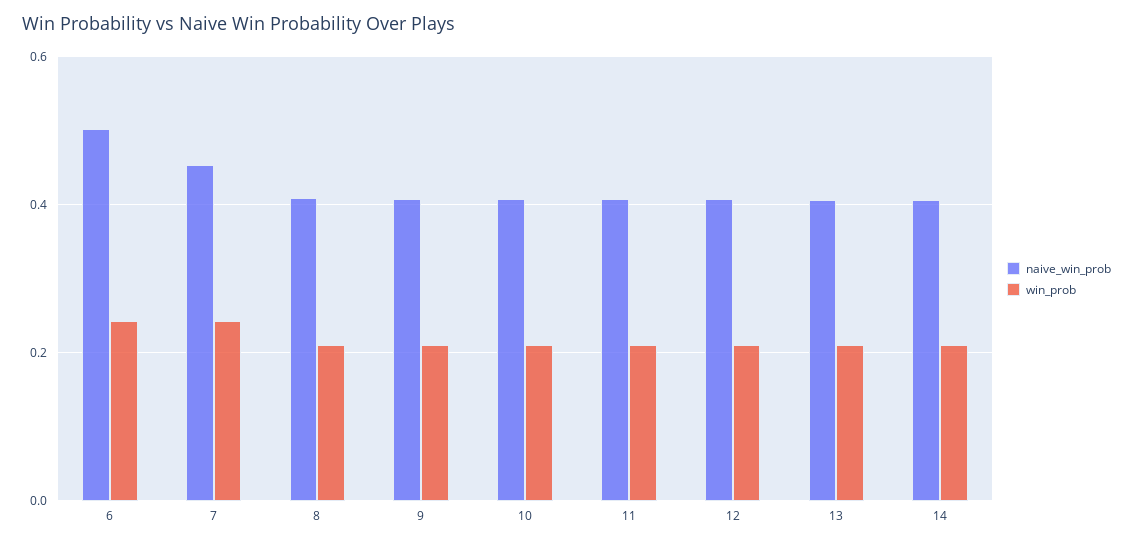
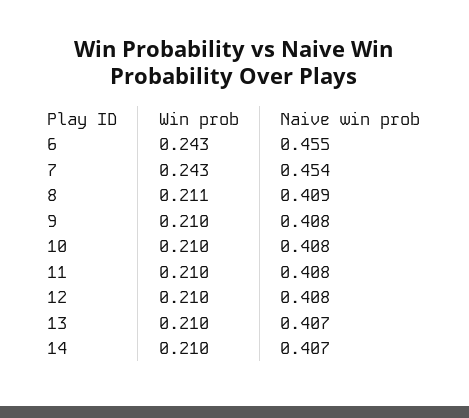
naive_win_prob, 6: 0.5 -> 0.455

